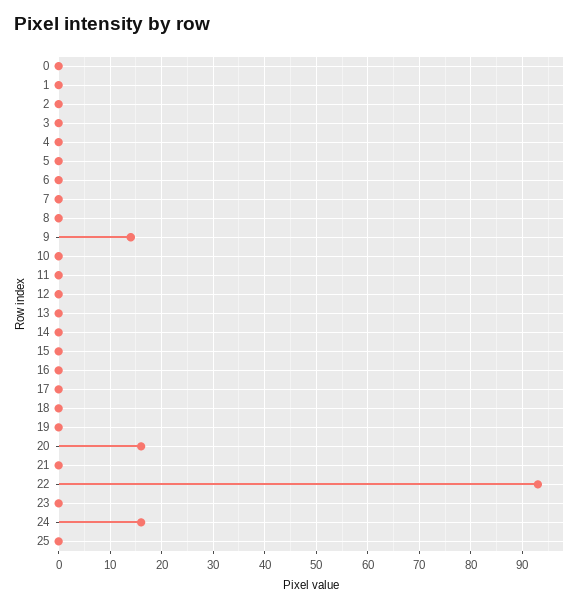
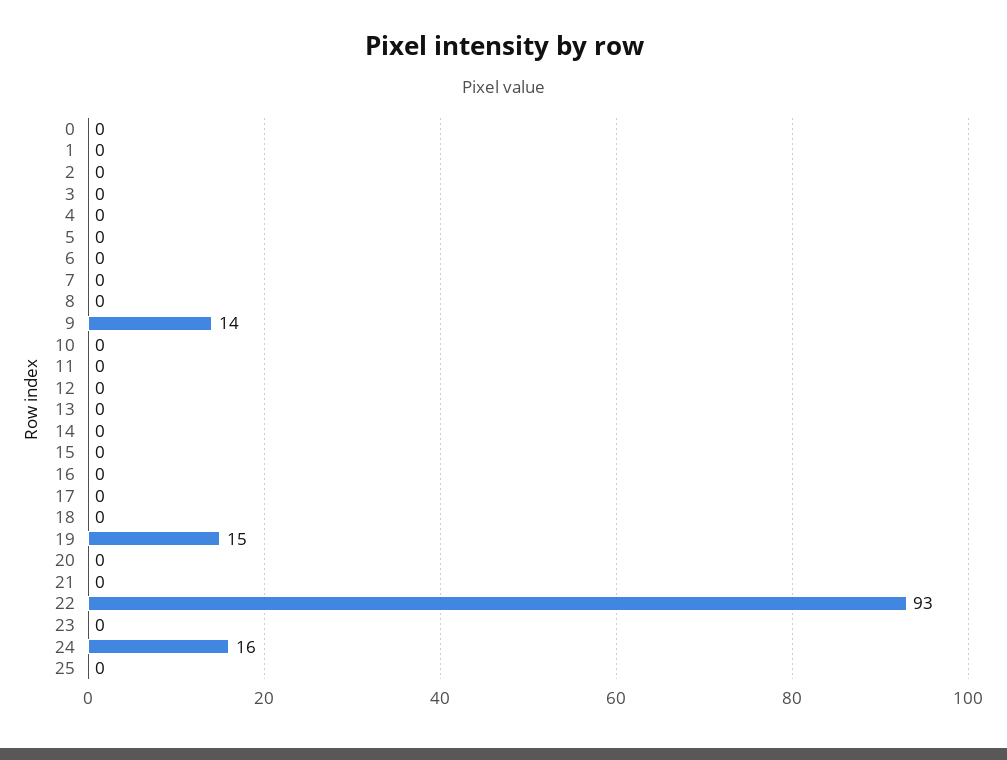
19: 0 -> 15
20: 15 -> 0

